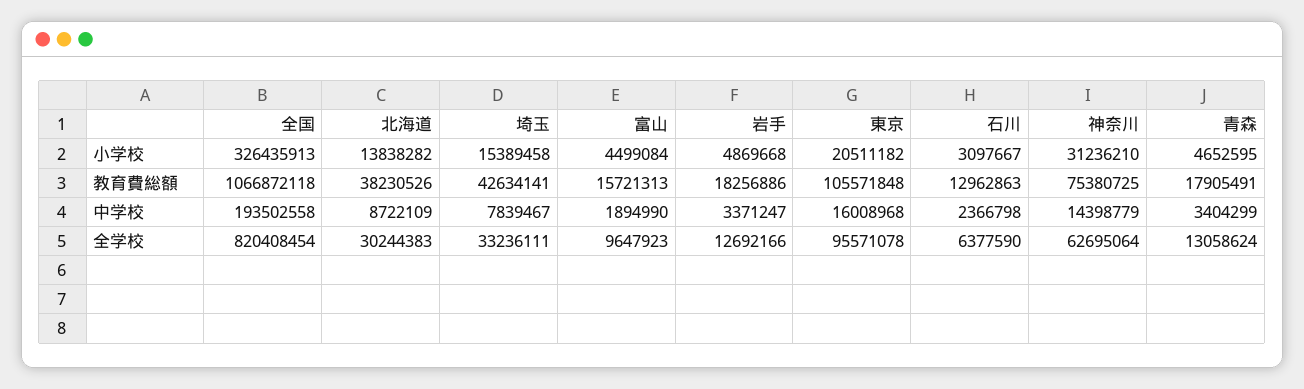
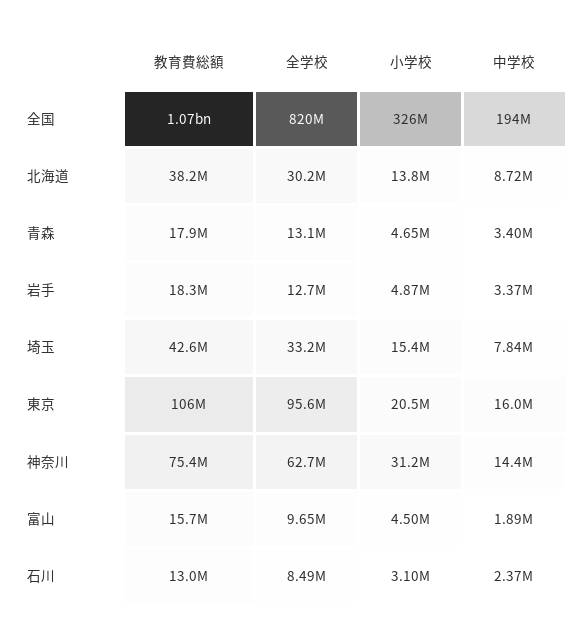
石川, 全学校: 6377590 -> 8490000

